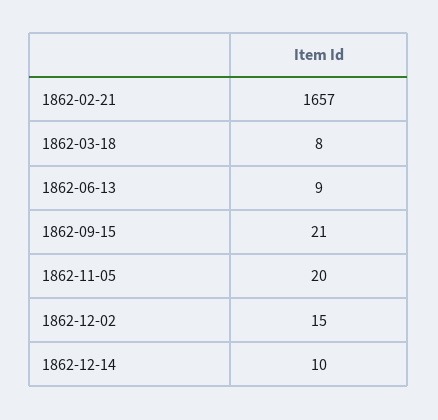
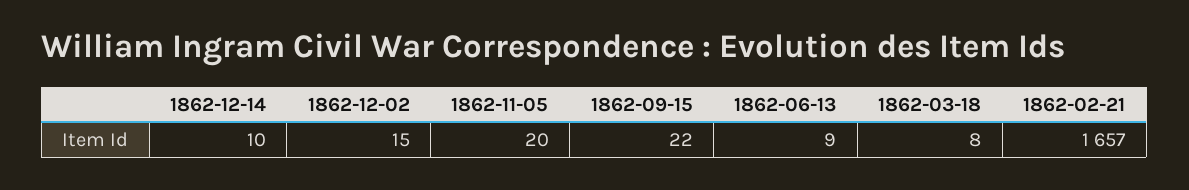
1862-09-15: 21 -> 22

